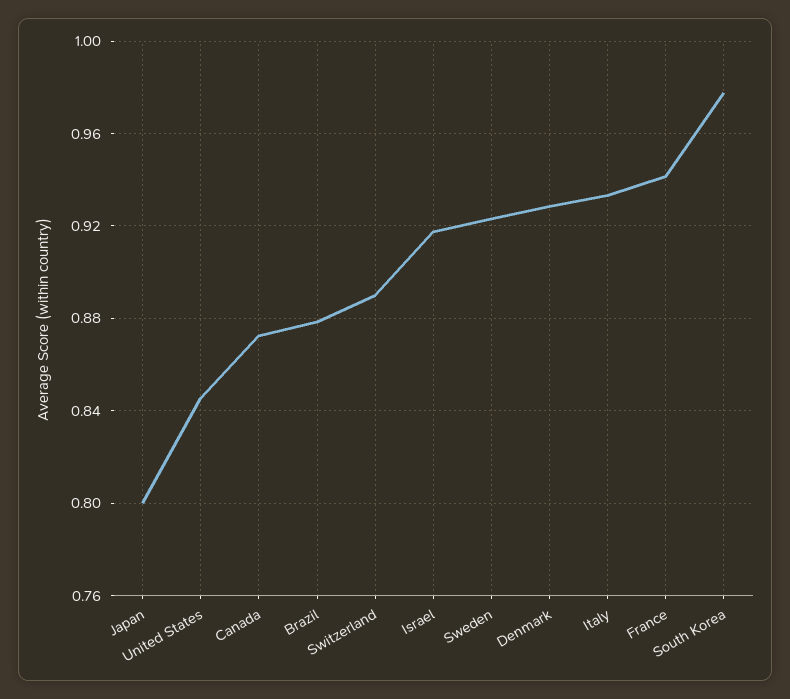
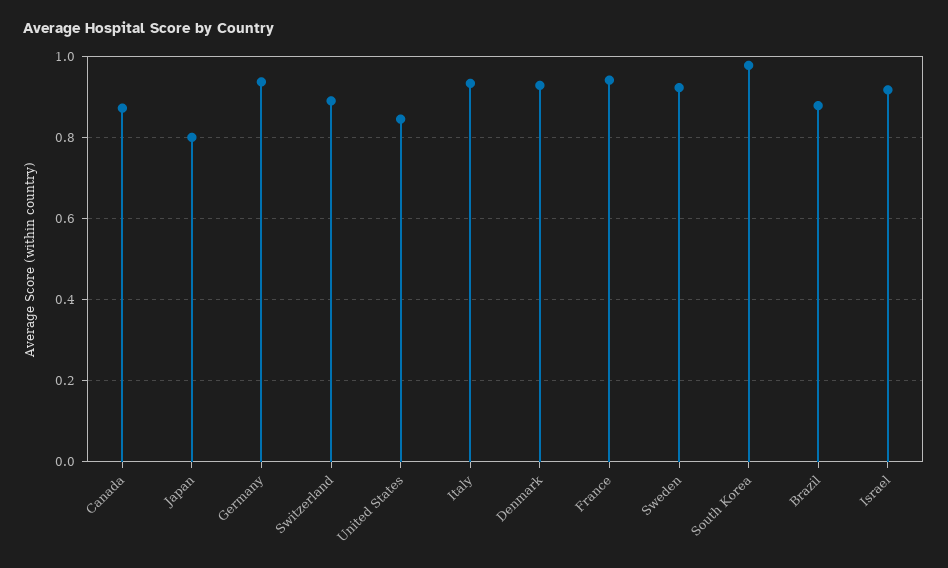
Germany: none -> 0.94

